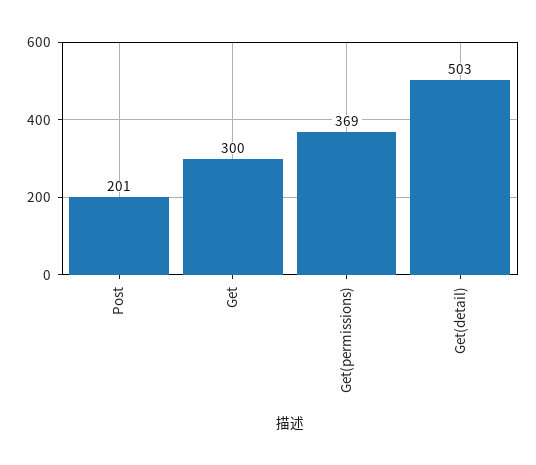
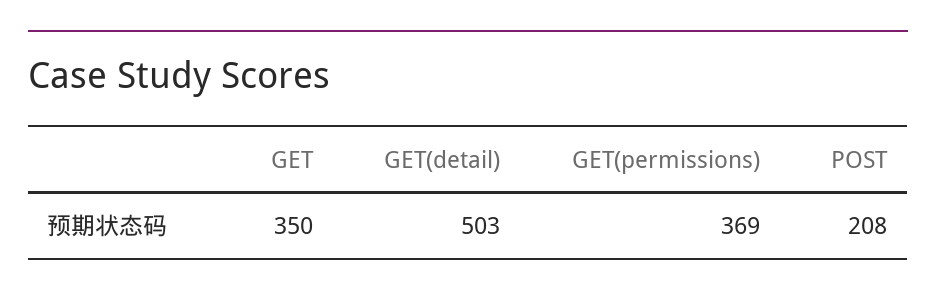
Post: 201 -> 208
Get: 300 -> 350

